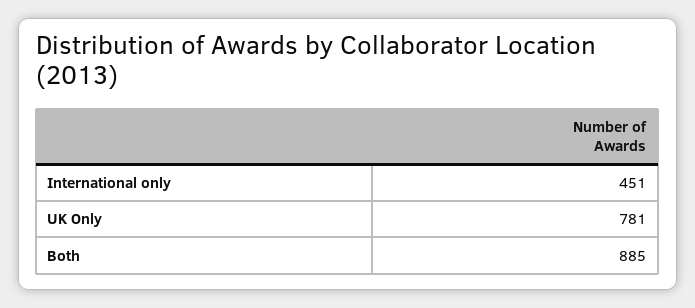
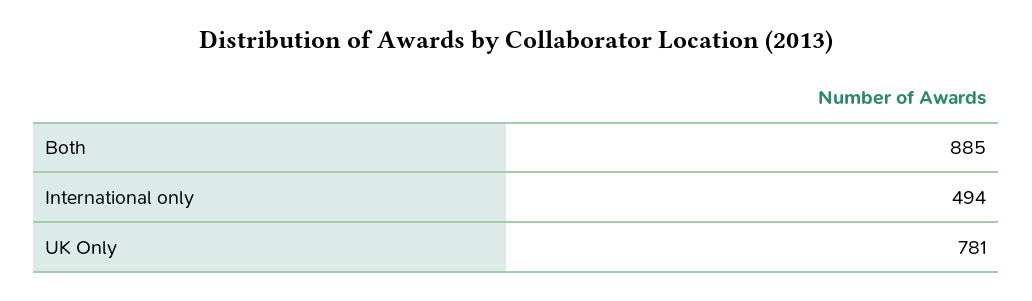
International only: 451 -> 494

